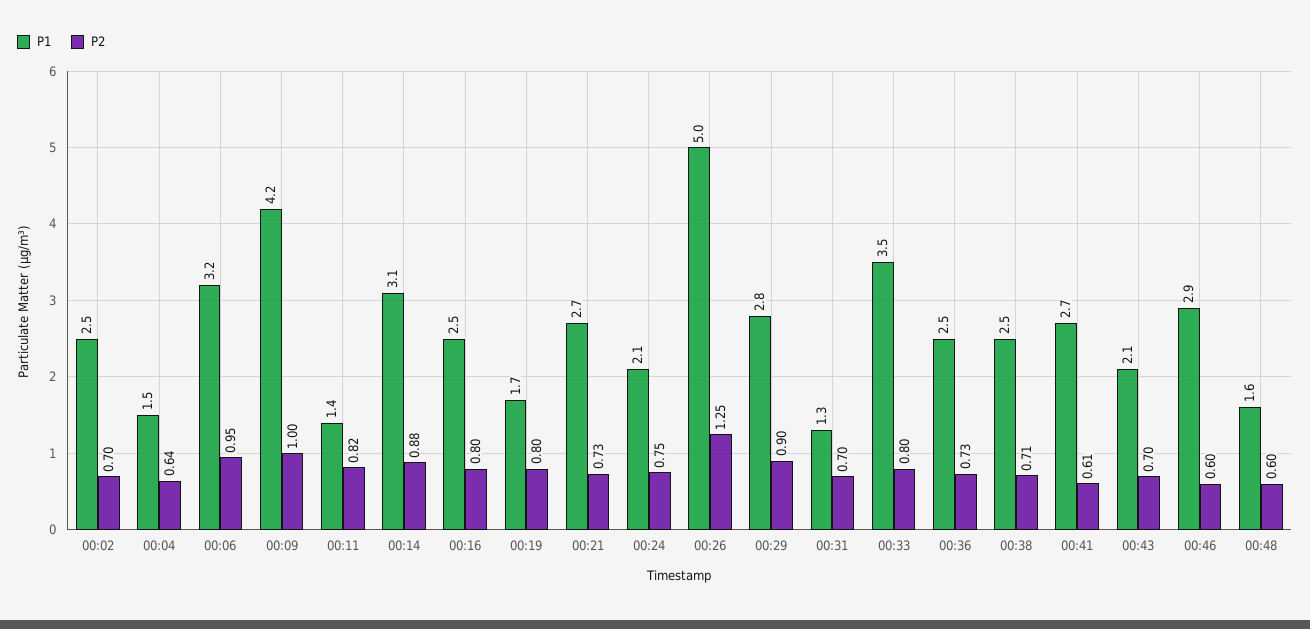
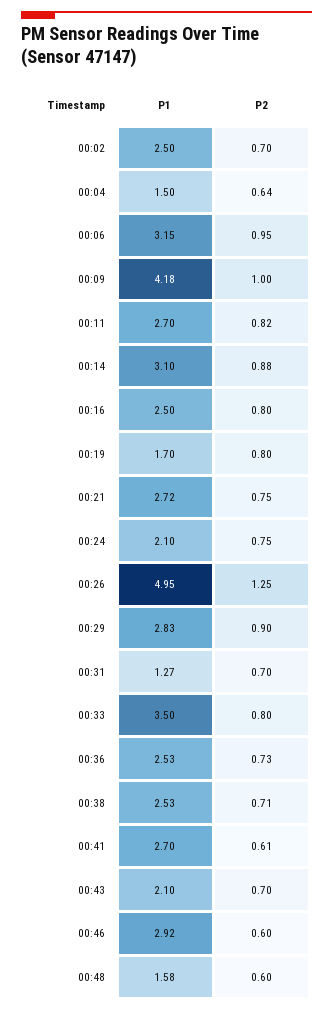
P1, 00:11: 1.4 -> 2.7
P2, 00:21: 0.73 -> 0.75

